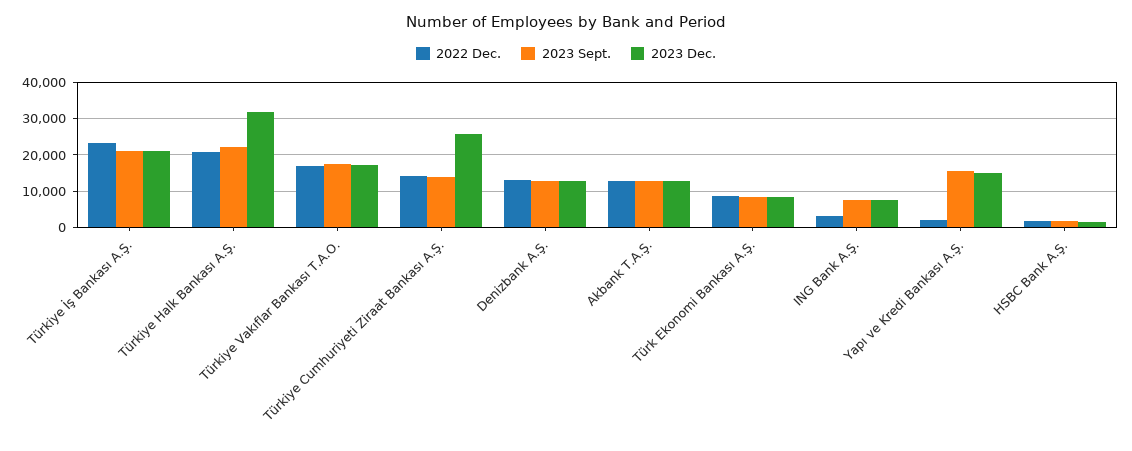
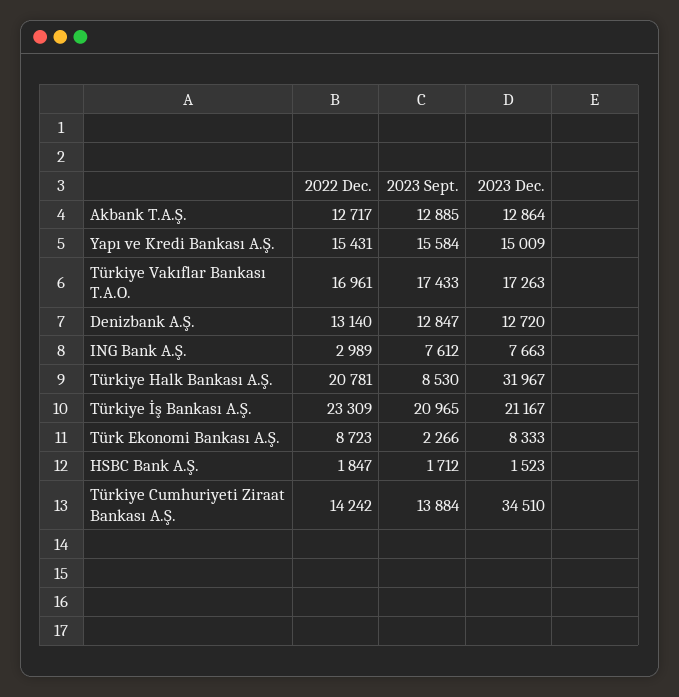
2023 Sept., Türkiye Halk Bankası A.Ş.: 22000 -> 8530
2023 Dec., Türkiye Cumhuriyeti Ziraat Bankası A.Ş.: 26000 -> 34510
2023 Sept., Türk Ekonomi Bankası A.Ş.: 8000 -> 2266
2022 Dec., Yapı ve Kredi Bankası A.Ş.: 2000 -> 15431

